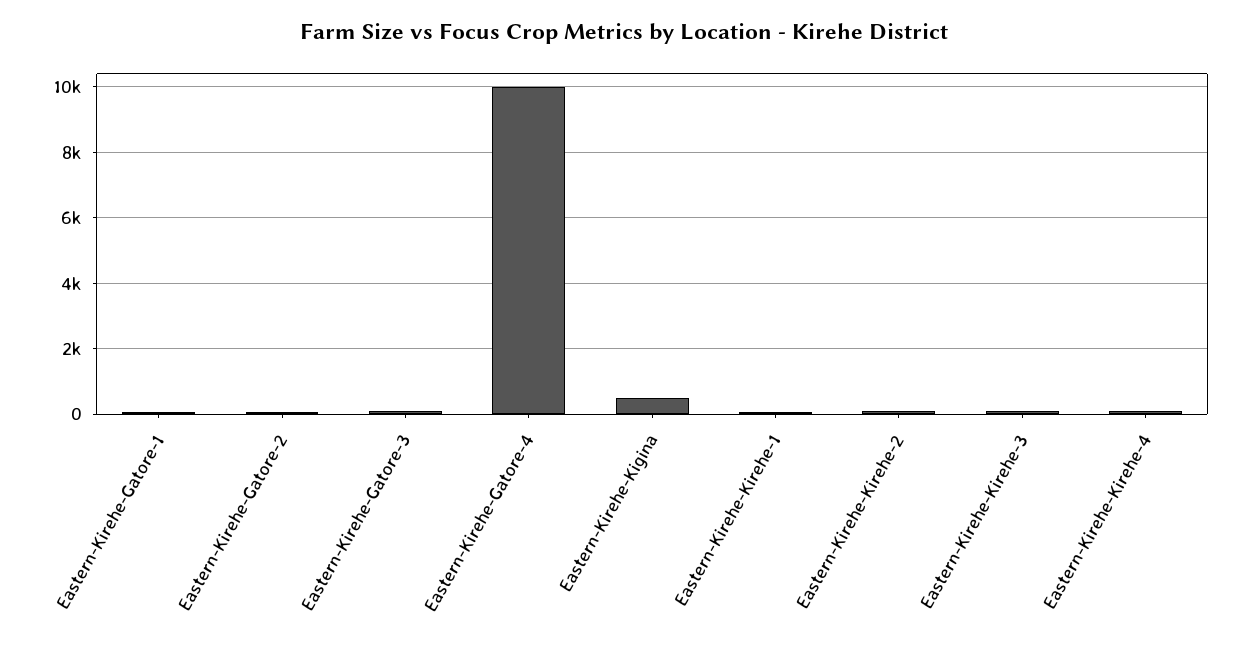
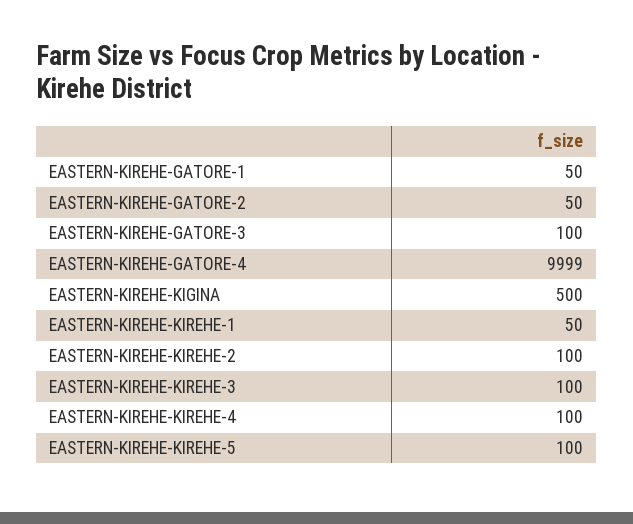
EASTERN-KIREHE-KIREHE-5: none -> 100

